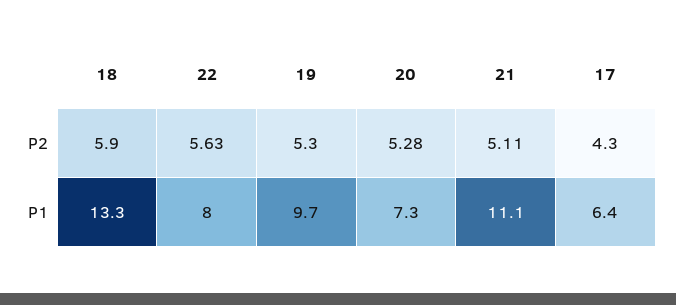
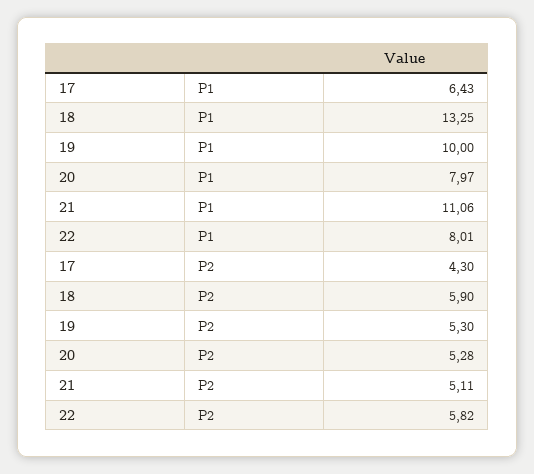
22, P2: 5.63 -> 5.82
19, P1: 9.7 -> 10
20, P1: 7.3 -> 7.97

